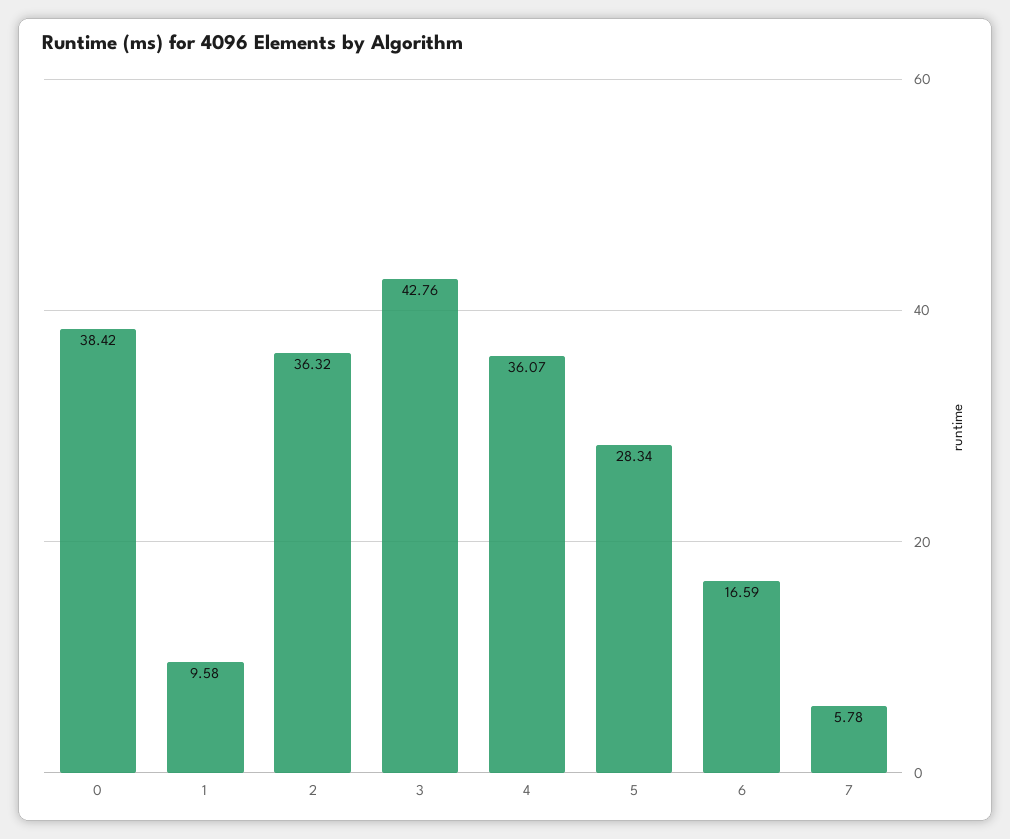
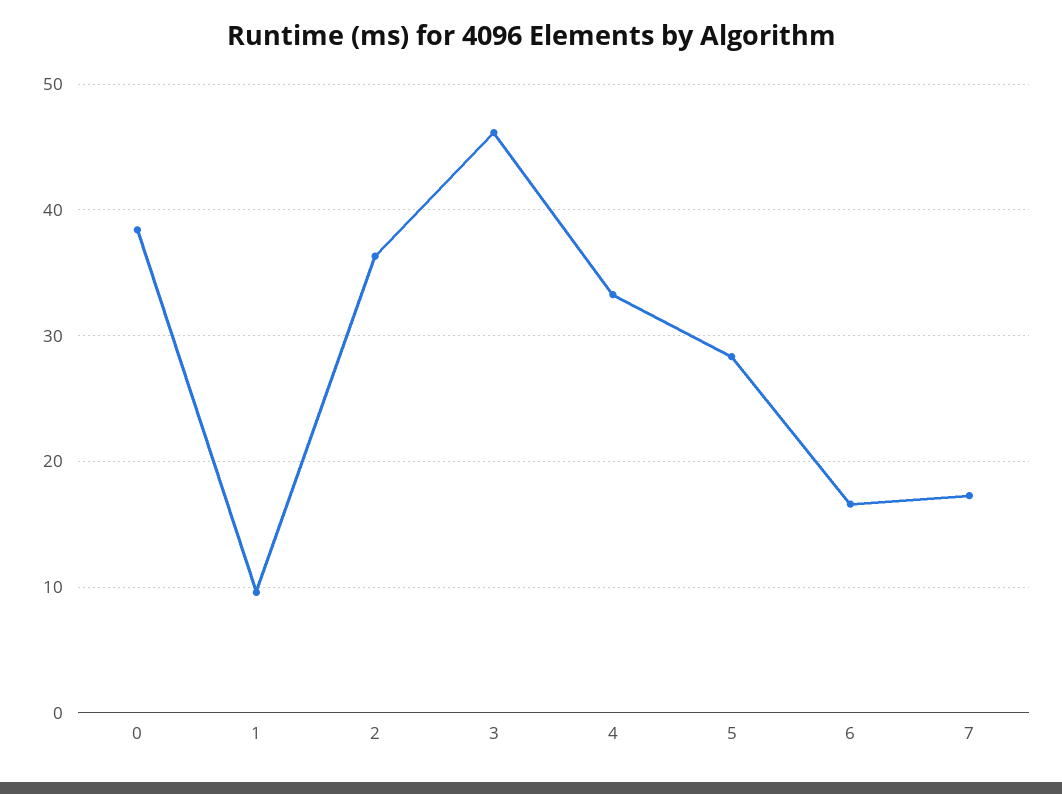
3: 42.76 -> 46
4: 36.07 -> 33
7: 5.78 -> 17

